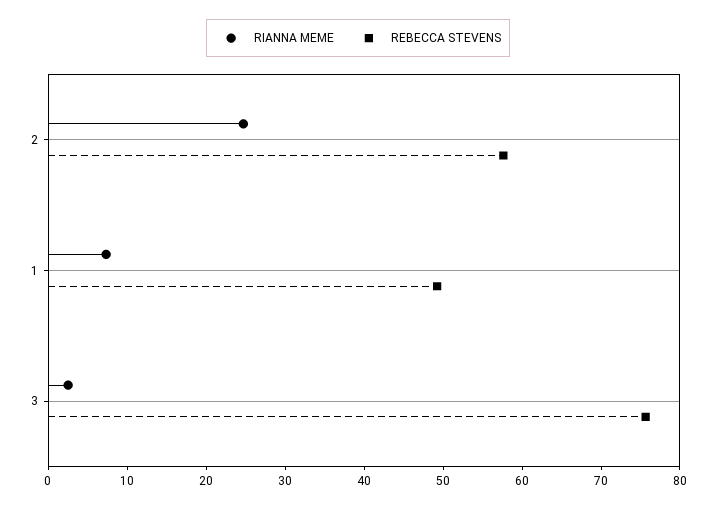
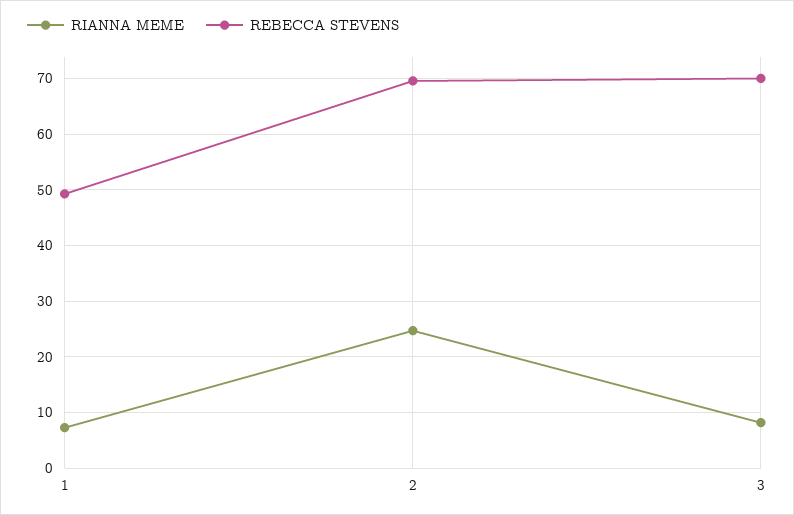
REBECCA STEVENS, 2: 58 -> 70
RIANNA MEME, 3: 2 -> 8
REBECCA STEVENS, 3: 76 -> 70

